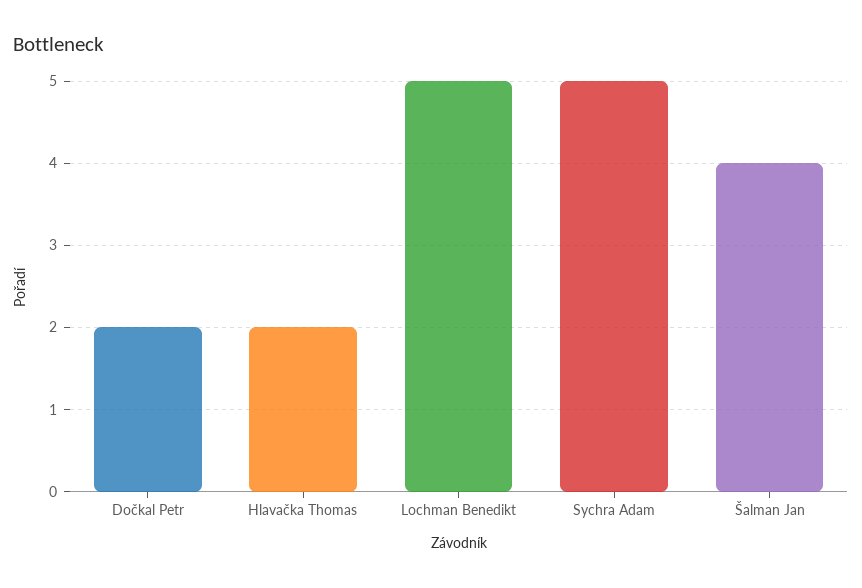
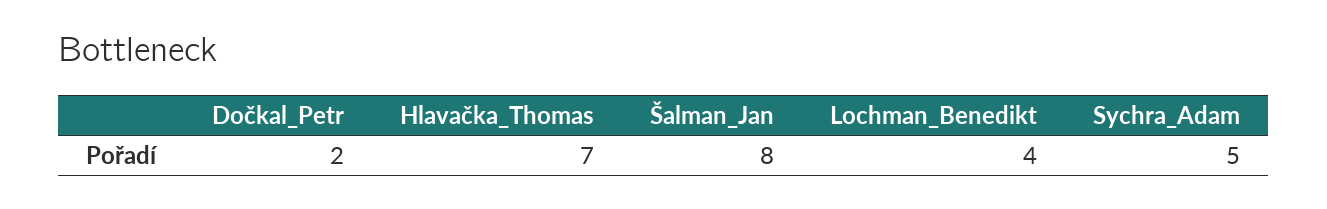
Hlavačka Thomas: 2 -> 7
Lochman Benedikt: 5 -> 4
Šalman Jan: 4 -> 8

